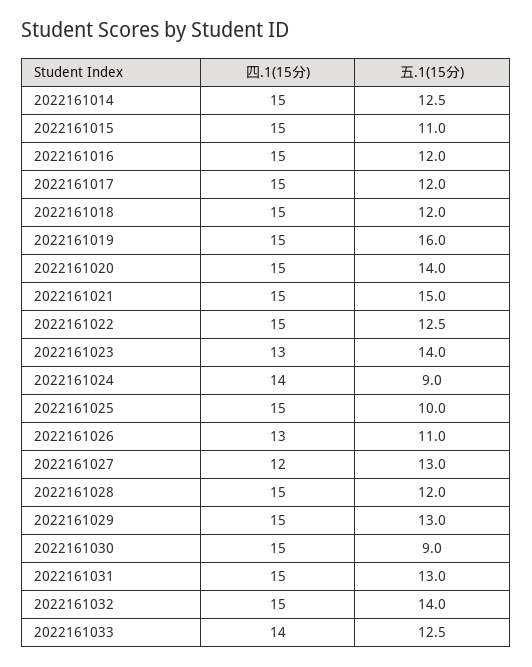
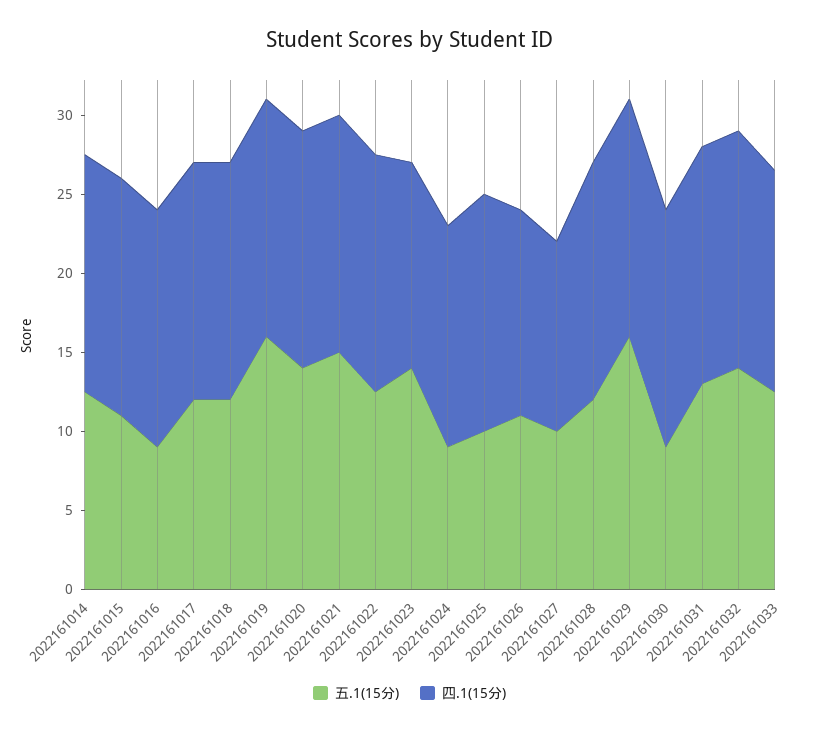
五.1(15分), 2022161016: 12 -> 9
五.1(15分), 2022161027: 13 -> 10
五.1(15分), 2022161029: 13 -> 16

